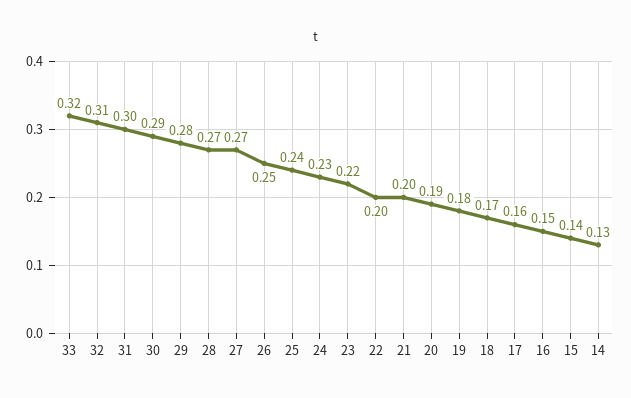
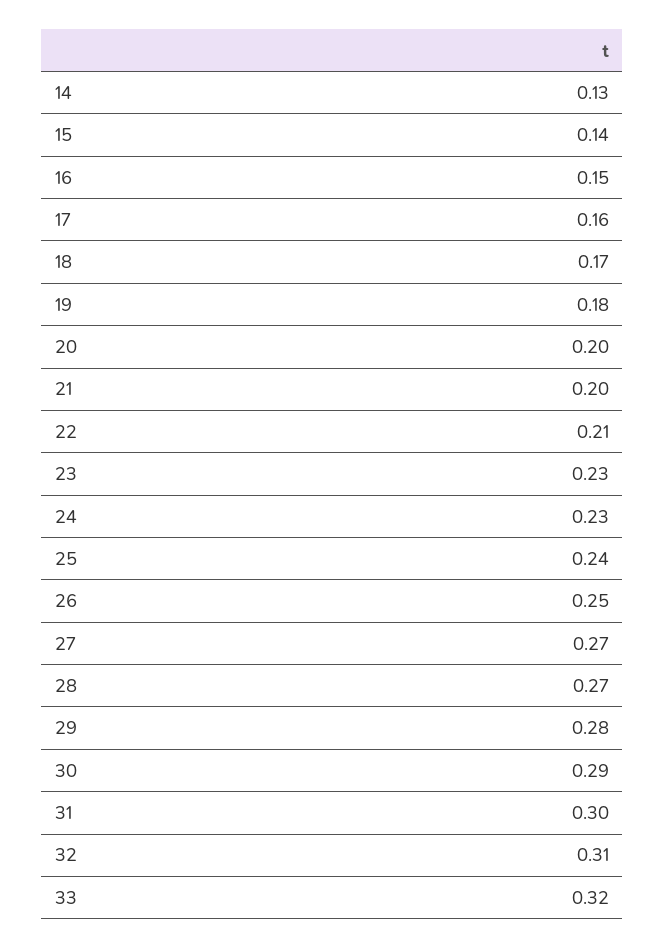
23: 0.22 -> 0.23
22: 0.2 -> 0.21
20: 0.19 -> 0.2

